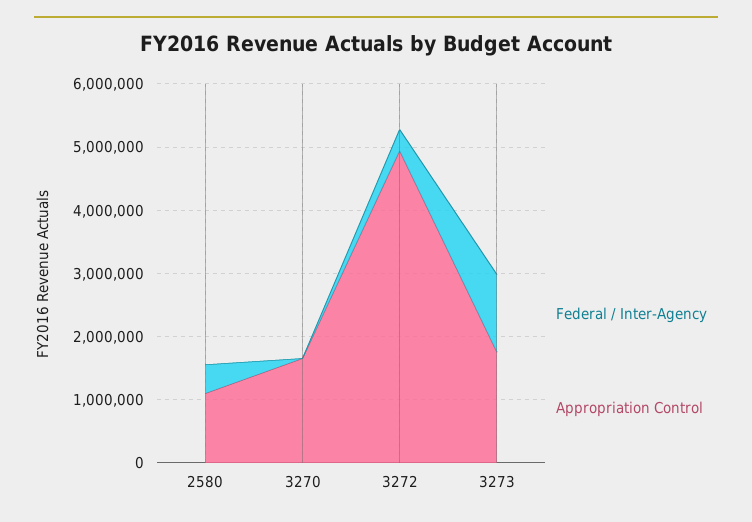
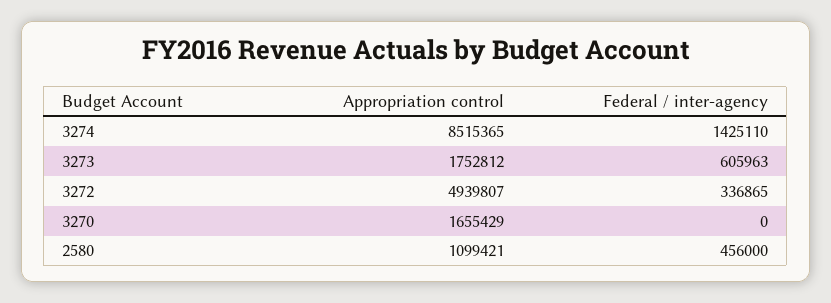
Federal / Inter-Agency, 3273: 1200000 -> 605963
Appropriation Control, 3274: none -> 8515365
Federal / Inter-Agency, 3274: none -> 1425110

